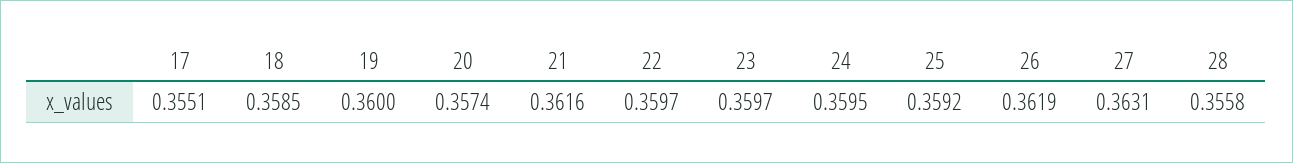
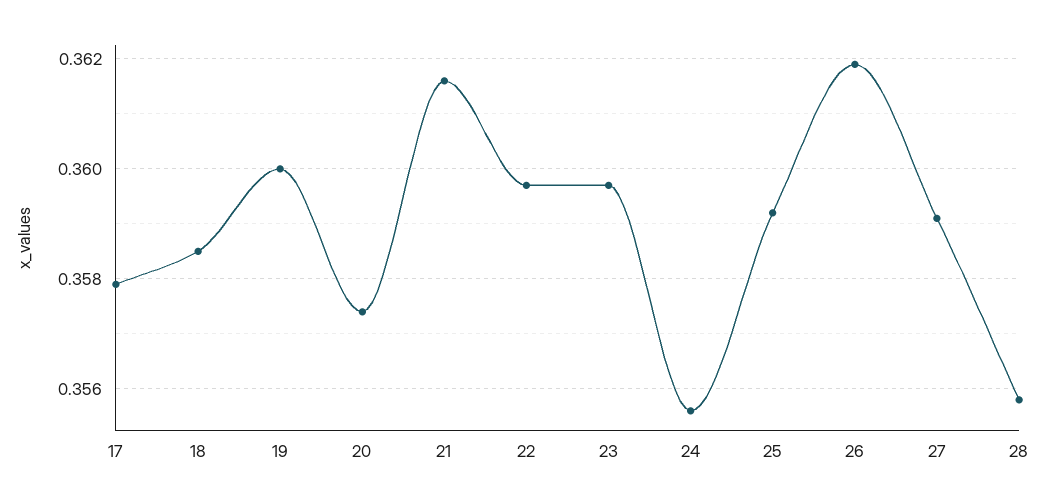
17: 0.3551 -> 0.358
24: 0.3595 -> 0.3555
27: 0.3631 -> 0.359

